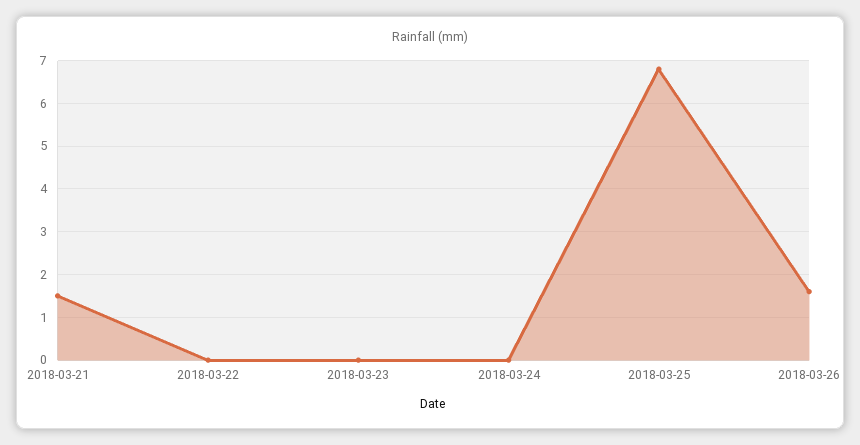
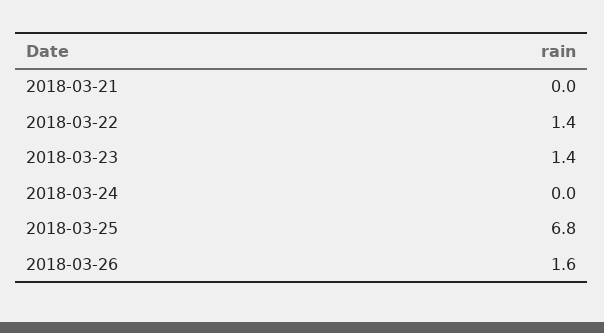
2018-03-21: 1.5 -> 0
2018-03-22: 0 -> 1.4
2018-03-23: 0 -> 1.4

